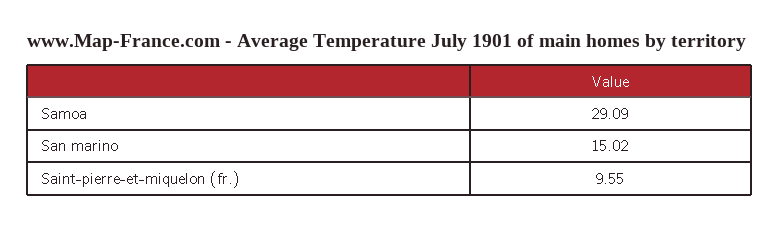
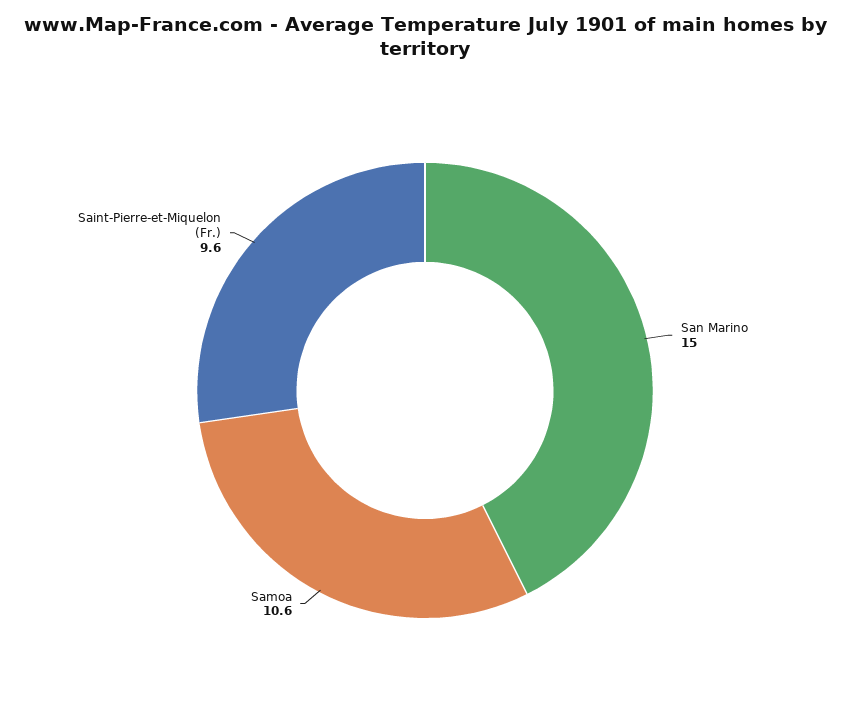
Samoa: 29.09 -> 10.6

